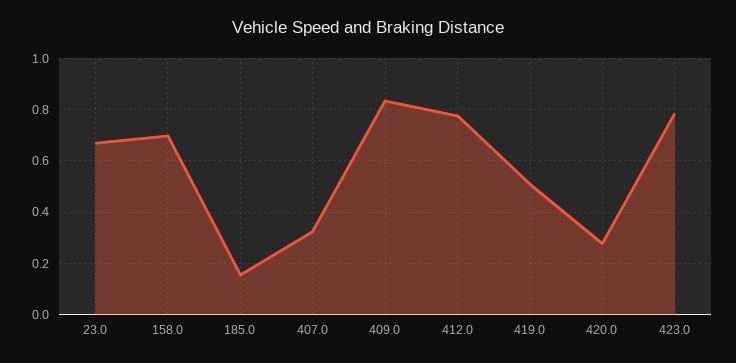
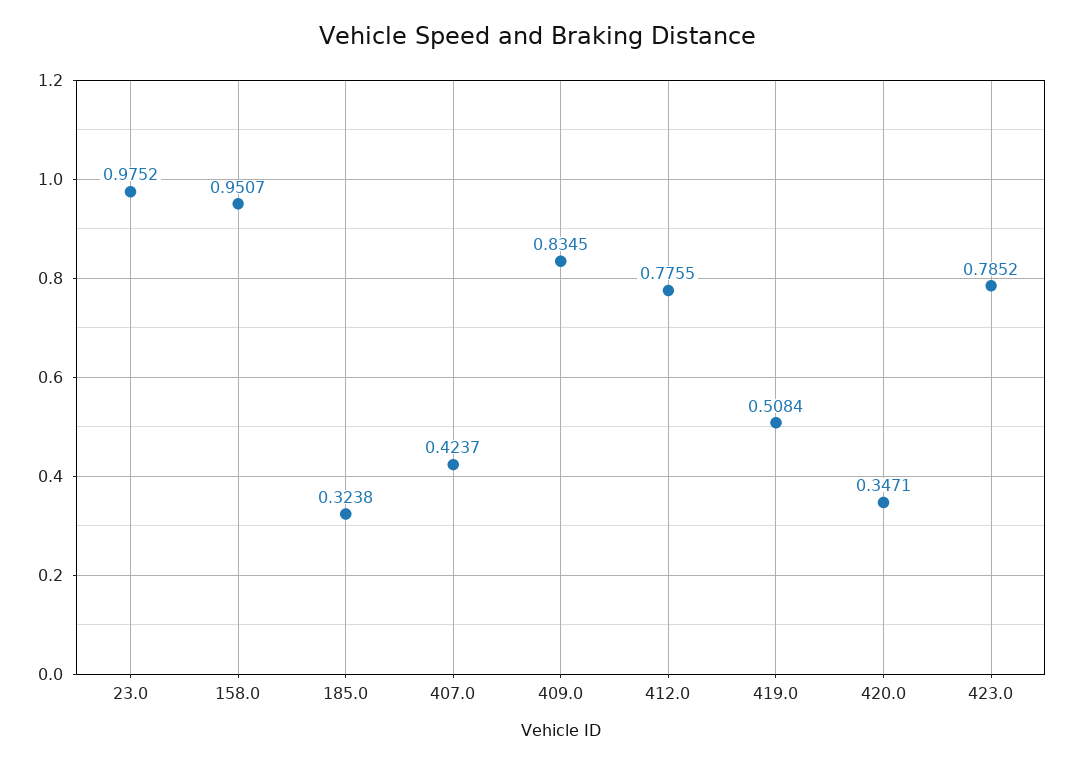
23.0: 0.675 -> 0.9752
158.0: 0.7 -> 0.9507
185.0: 0.15 -> 0.3238
407.0: 0.325 -> 0.4237
420.0: 0.275 -> 0.3471

